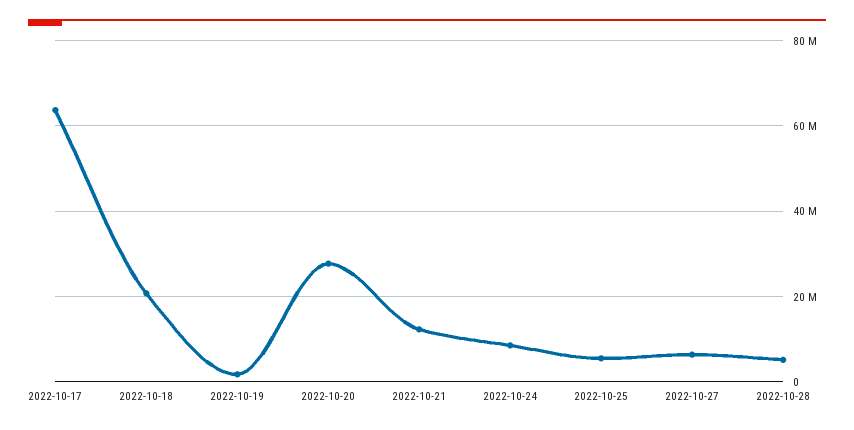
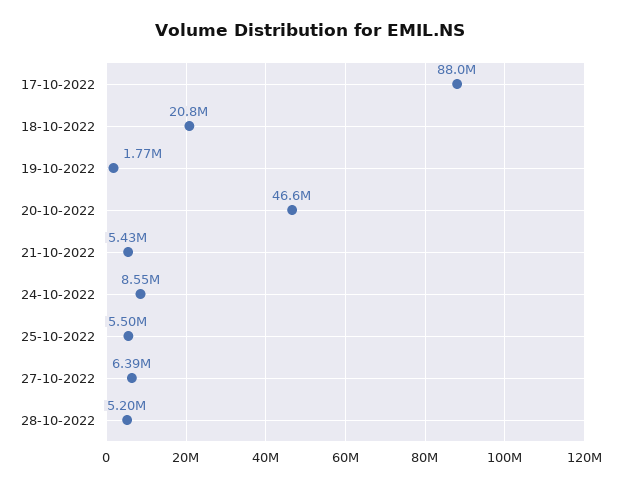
2022-10-17: 64000000 -> 88000000
2022-10-20: 28000000 -> 46600000
2022-10-21: 12000000 -> 5430000

